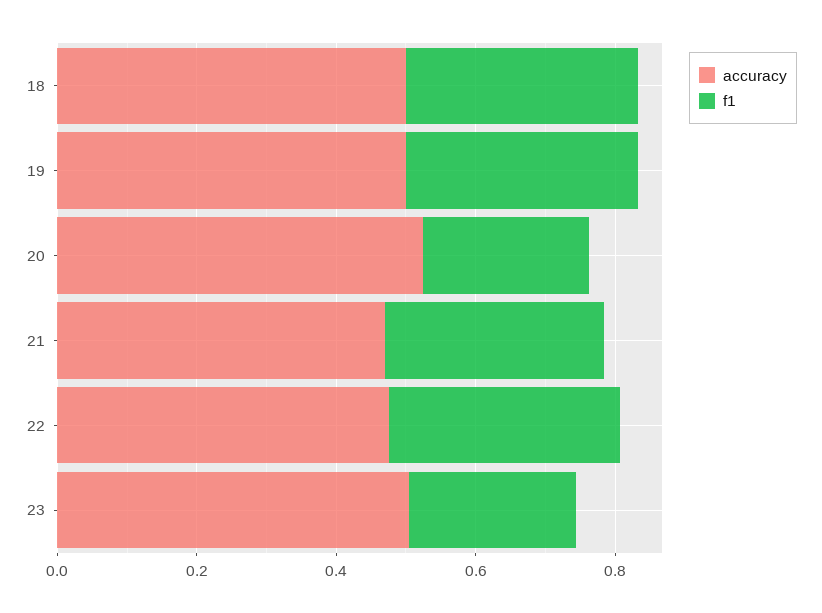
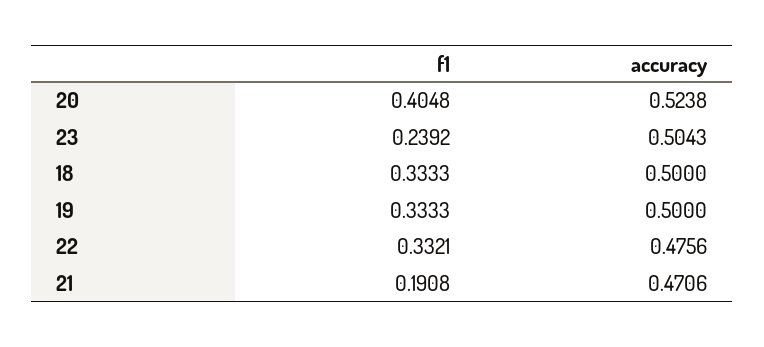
f1, 20: 0.25 -> 0.4048
f1, 21: 0.3 -> 0.1908

